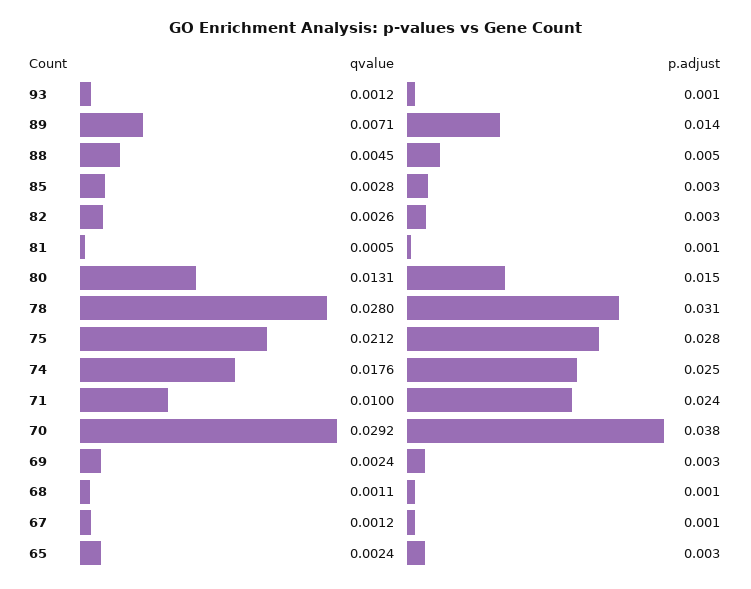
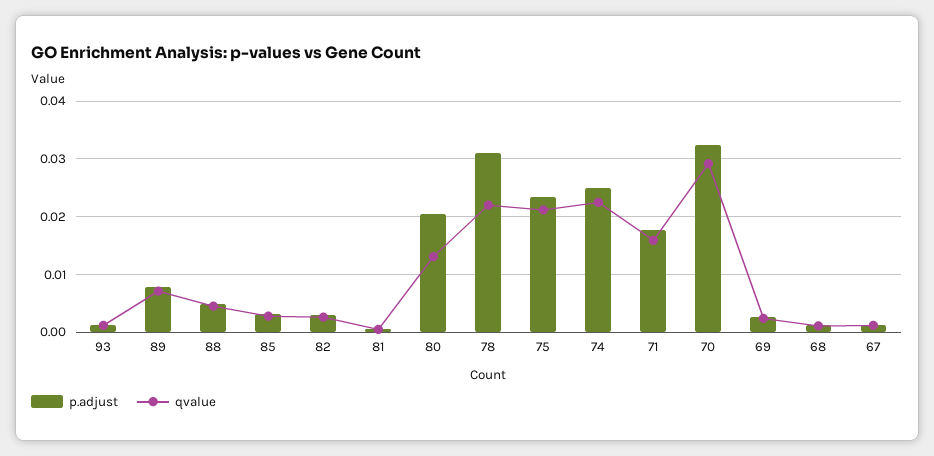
p.adjust, 89: 0.014 -> 0.008
p.adjust, 80: 0.015 -> 0.02
qvalue, 78: 0.028 -> 0.022
p.adjust, 75: 0.028 -> 0.024
qvalue, 74: 0.0176 -> 0.022
qvalue, 71: 0.01 -> 0.016
p.adjust, 71: 0.024 -> 0.018
p.adjust, 70: 0.038 -> 0.032
qvalue, 65: 0.0024 -> none
p.adjust, 65: 0.003 -> none

